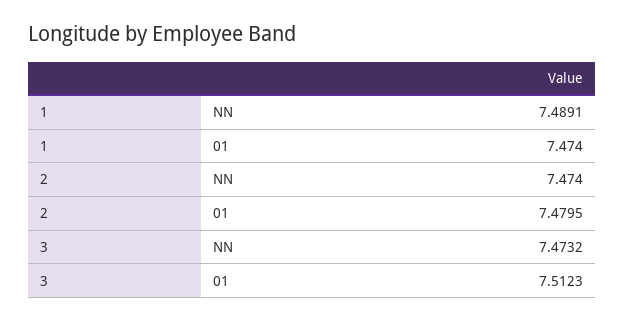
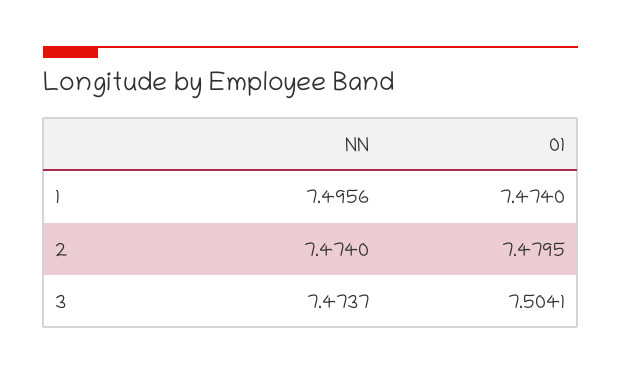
1, NN: 7.4891 -> 7.4956
3, NN: 7.4732 -> 7.4737
3, 01: 7.5123 -> 7.5041

